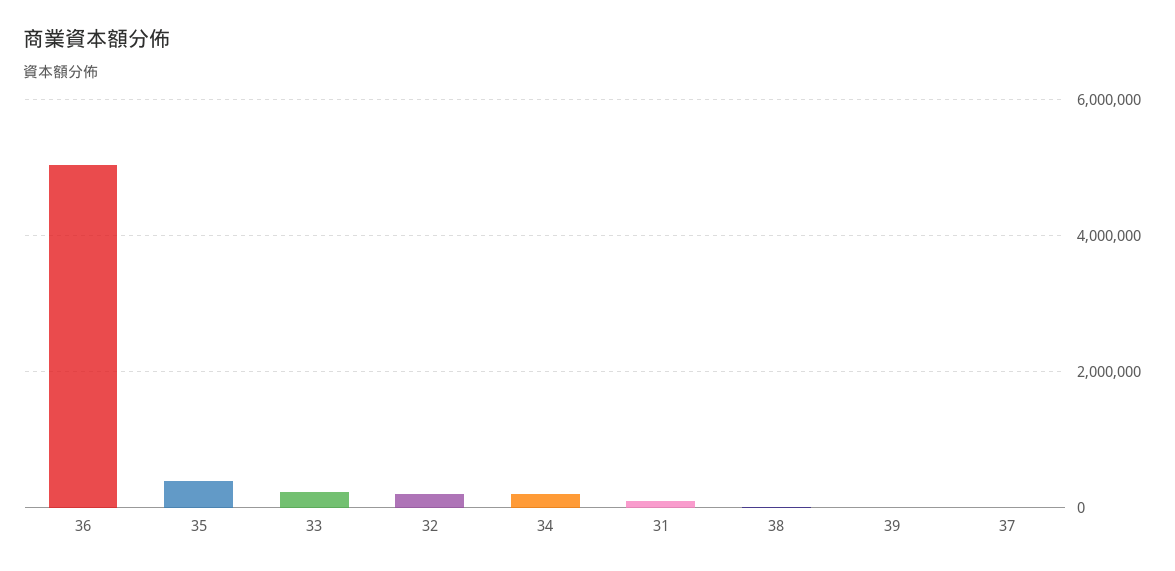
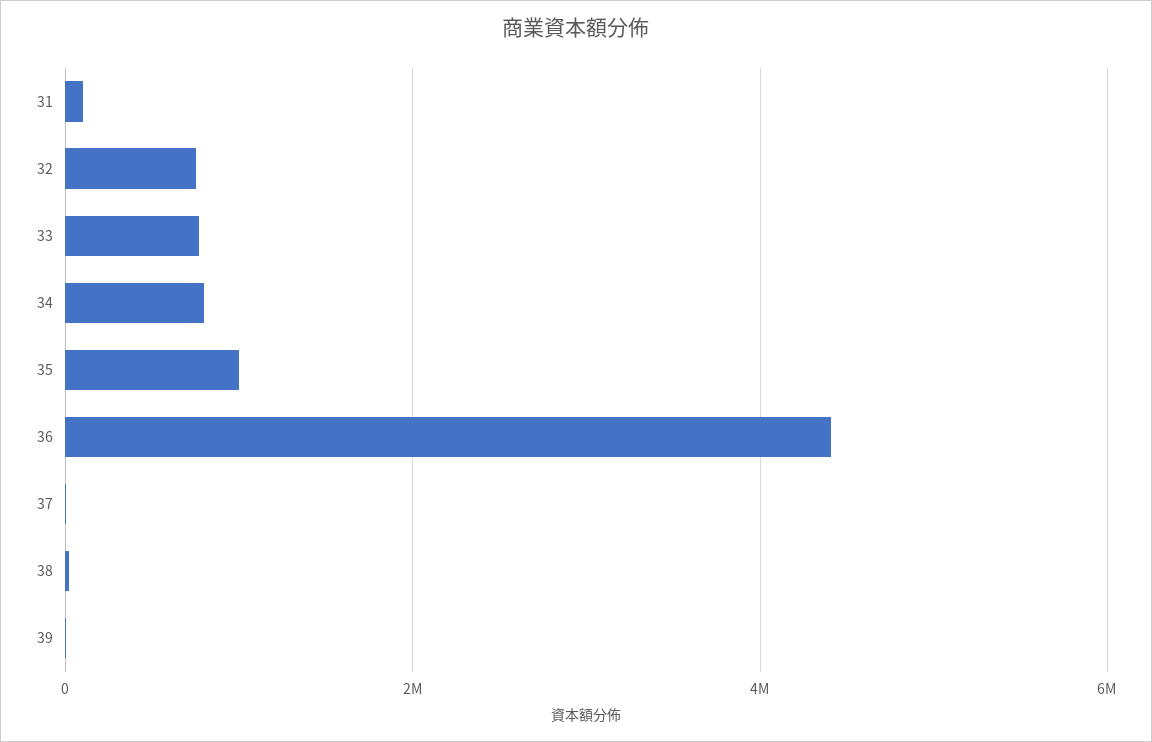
36: 5000000 -> 4400000
35: 400000 -> 1000000
33: 200000 -> 800000
32: 200000 -> 800000
34: 200000 -> 800000

